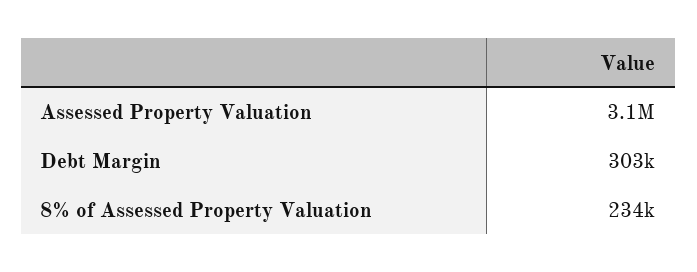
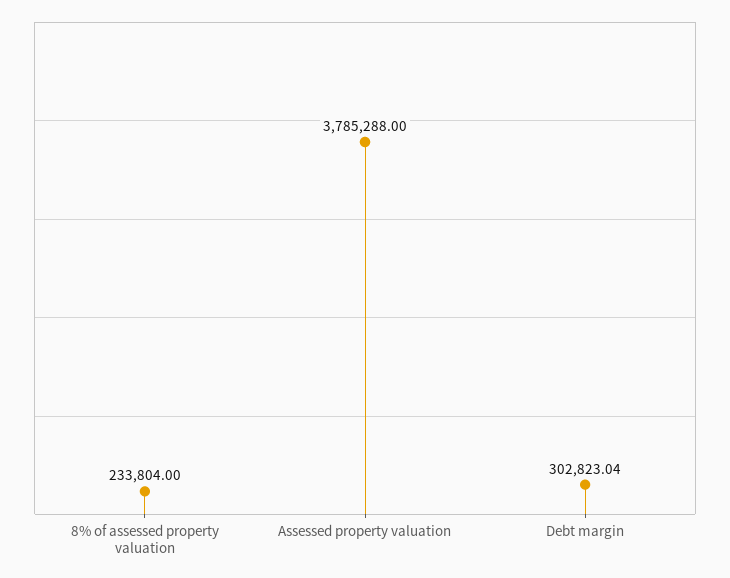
Assessed Property Valuation: 3100000 -> 3785288

